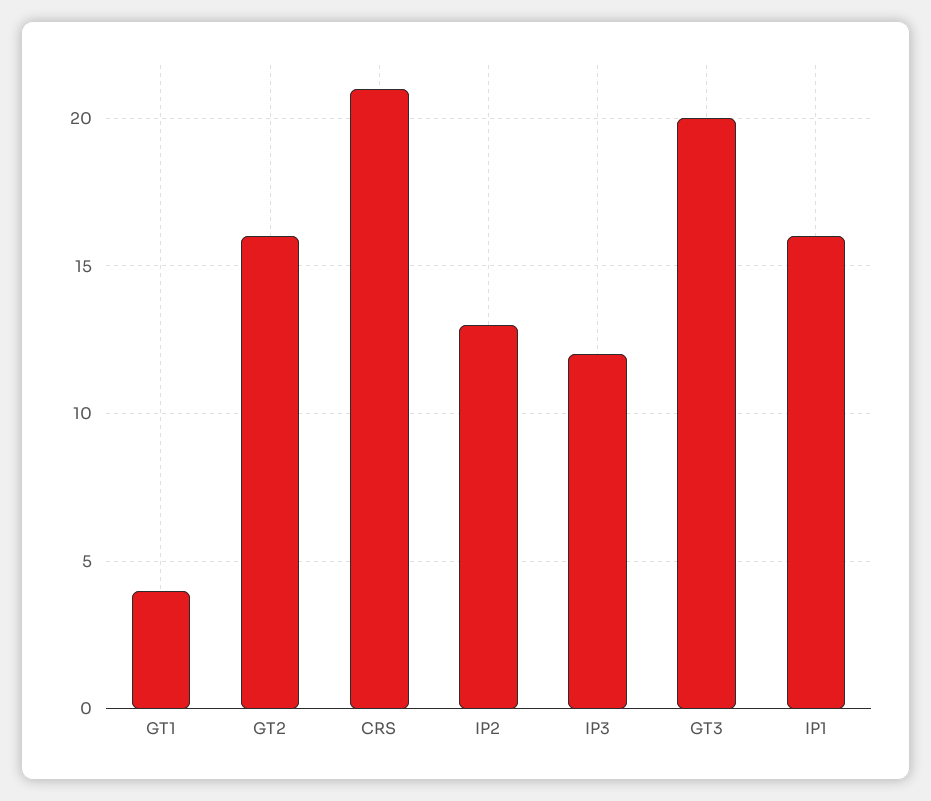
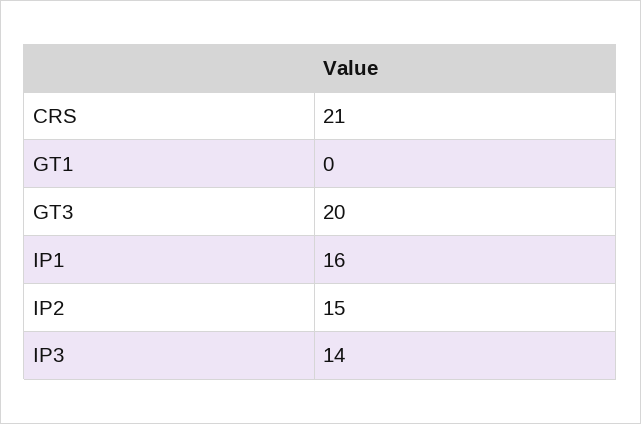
GT1: 4 -> 0
GT2: 16 -> none
IP2: 13 -> 15
IP3: 12 -> 14

